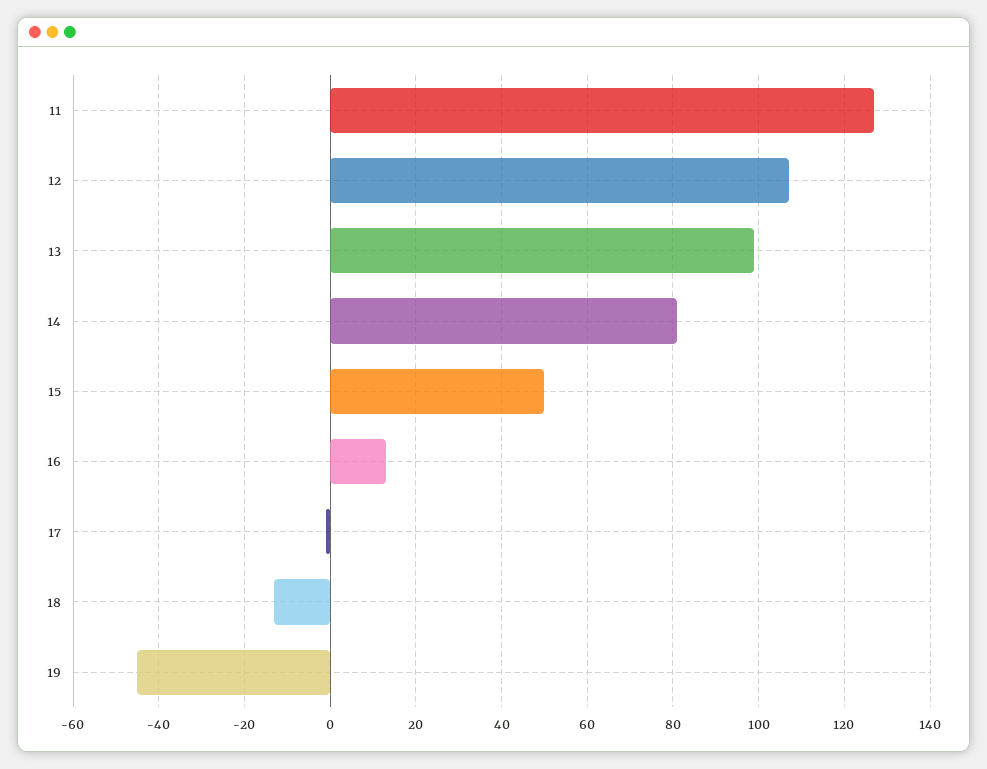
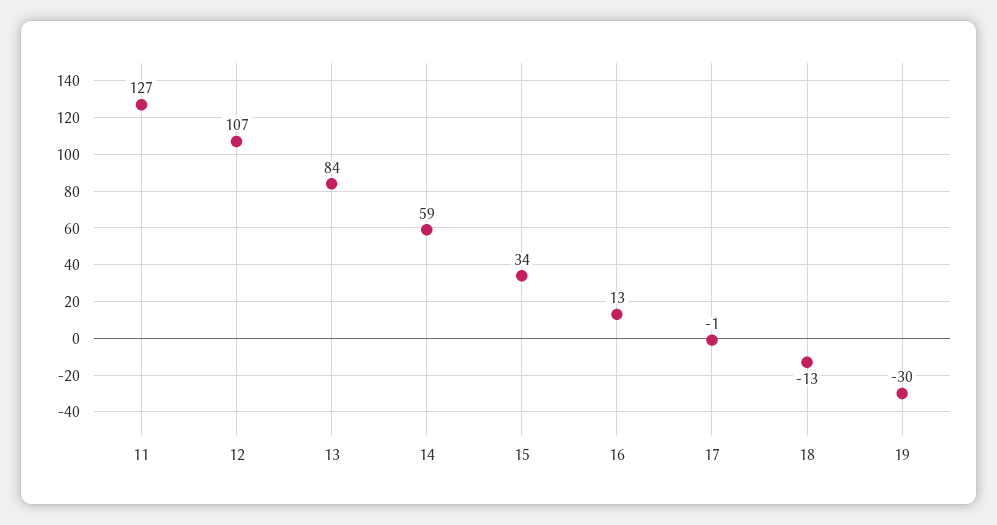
13: 100 -> 84
14: 80 -> 59
15: 50 -> 34
19: -45 -> -30

